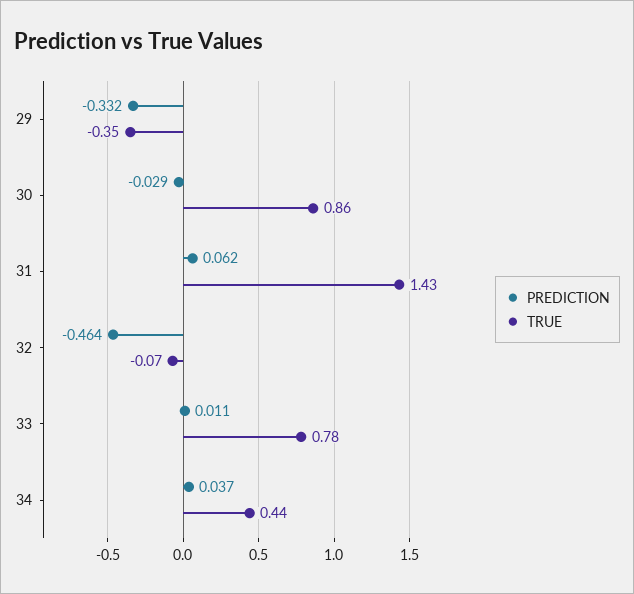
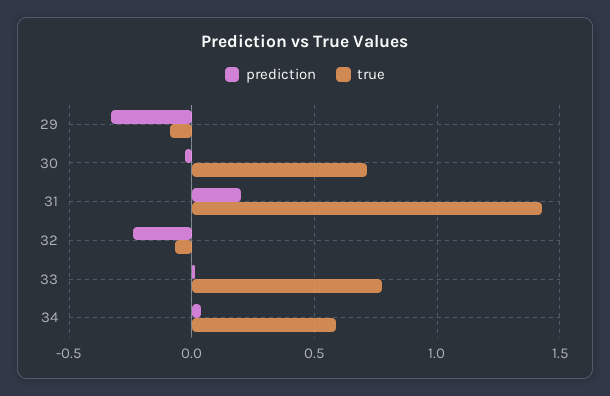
TRUE, 29: -0.35 -> -0.1
TRUE, 30: 0.86 -> 0.7
PREDICTION, 31: 0.062 -> 0.2
PREDICTION, 32: -0.464 -> -0.25
TRUE, 34: 0.44 -> 0.6

